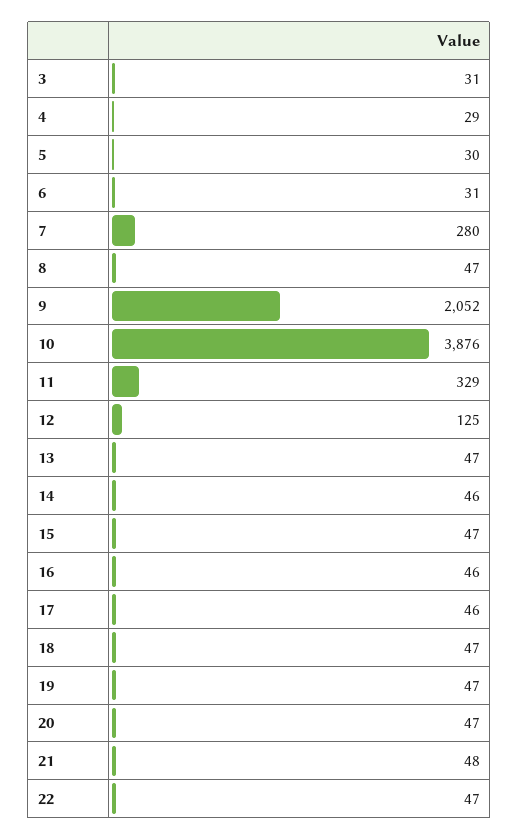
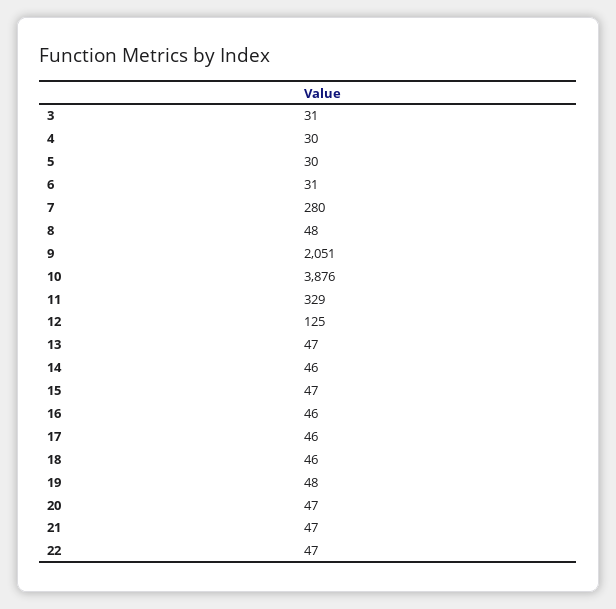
4: 29 -> 30
8: 47 -> 48
9: 2052 -> 2051
18: 47 -> 46
19: 47 -> 48
21: 48 -> 47

